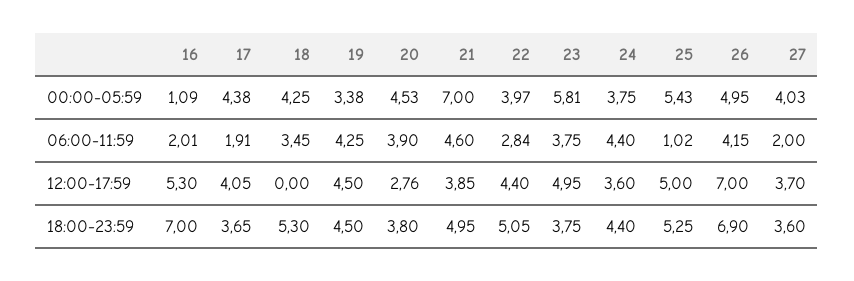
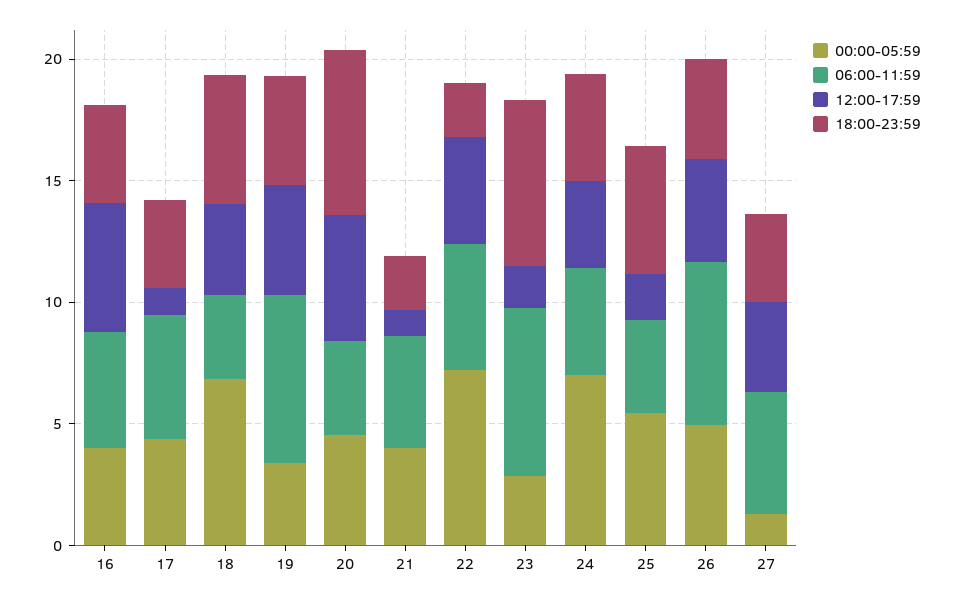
00:00-05:59, 16: 1.09 -> 4
00:00-05:59, 18: 4.25 -> 7
00:00-05:59, 21: 7 -> 4
00:00-05:59, 22: 3.97 -> 7
00:00-05:59, 23: 5.81 -> 3
00:00-05:59, 24: 3.75 -> 7
00:00-05:59, 27: 4.03 -> 1
06:00-11:59, 16: 2.01 -> 5
06:00-11:59, 17: 1.91 -> 5
06:00-11:59, 19: 4.25 -> 7
06:00-11:59, 22: 2.84 -> 5
06:00-11:59, 23: 3.75 -> 7
06:00-11:59, 25: 1.02 -> 4
06:00-11:59, 26: 4.15 -> 7
06:00-11:59, 27: 2 -> 5
12:00-17:59, 17: 4.05 -> 1
12:00-17:59, 18: 0 -> 4
12:00-17:59, 20: 2.76 -> 5
12:00-17:59, 21: 3.85 -> 1
12:00-17:59, 23: 4.95 -> 2
12:00-17:59, 25: 5 -> 2
12:00-17:59, 26: 7 -> 4
18:00-23:59, 16: 7 -> 4
18:00-23:59, 20: 3.8 -> 7
18:00-23:59, 21: 4.95 -> 2
18:00-23:59, 22: 5.05 -> 2
18:00-23:59, 23: 3.75 -> 7
18:00-23:59, 26: 6.9 -> 4

